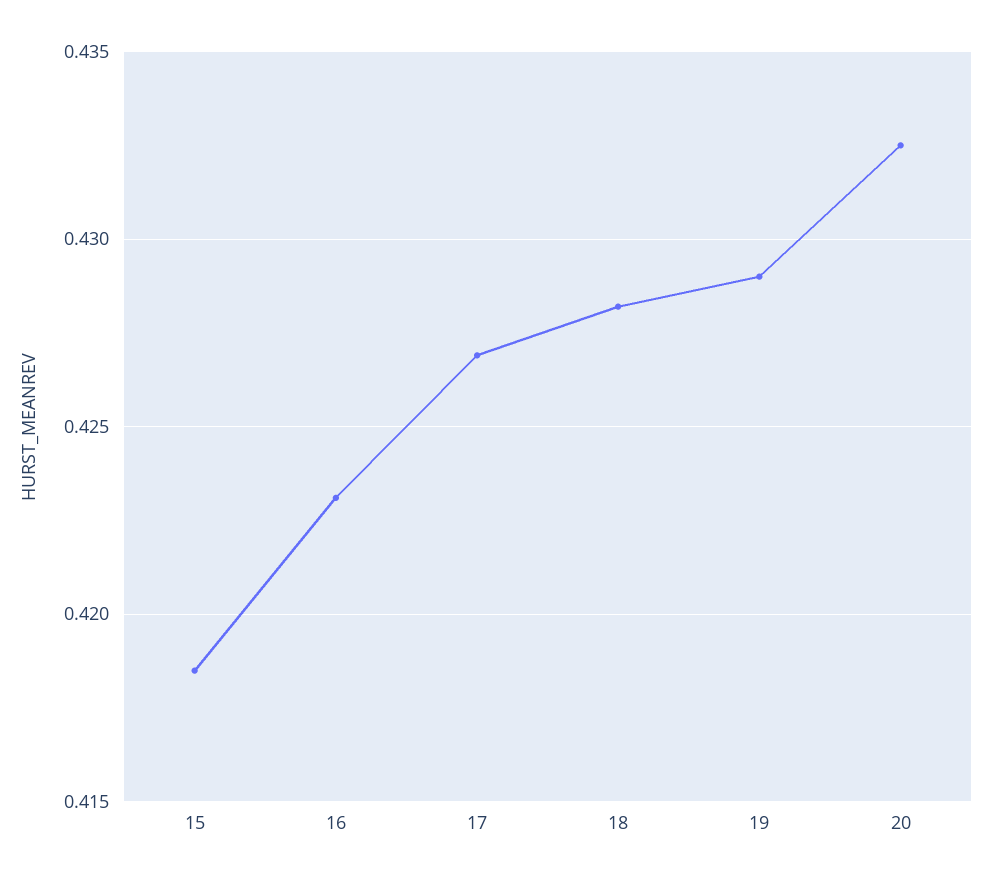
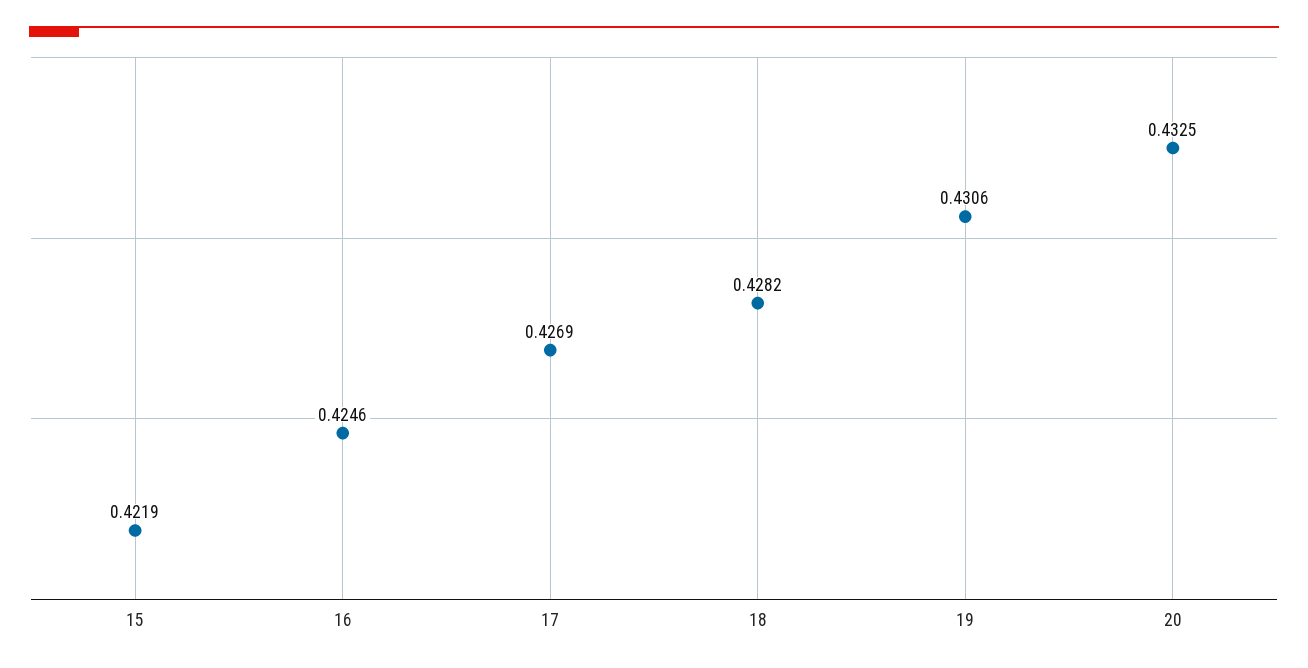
15: 0.4185 -> 0.4219
16: 0.423 -> 0.4246
19: 0.429 -> 0.4306

